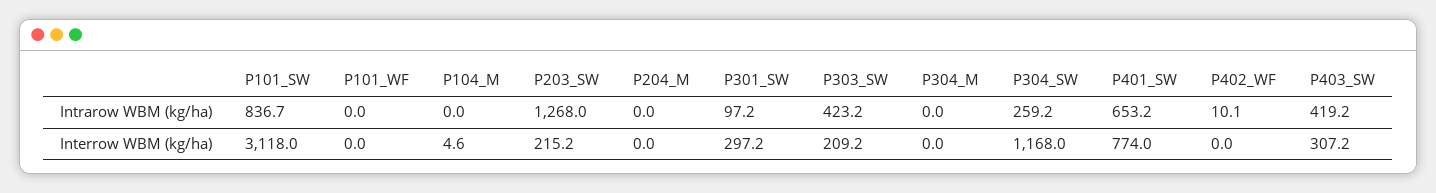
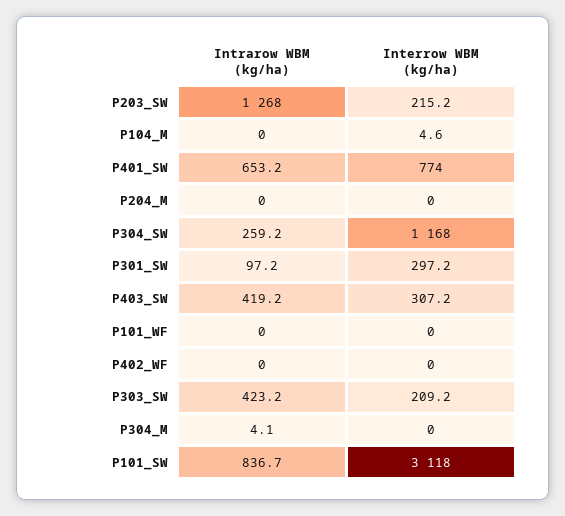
P304_M, Intrarow WBM (kg/ha): 0 -> 4.1
P402_WF, Intrarow WBM (kg/ha): 10.1 -> 0

